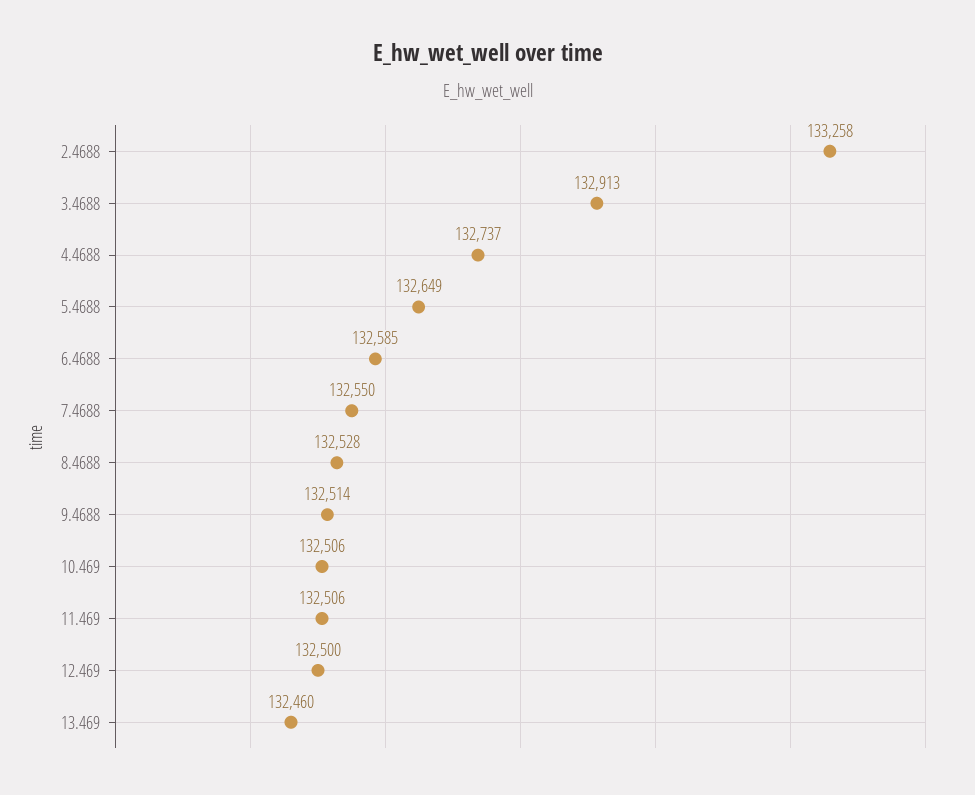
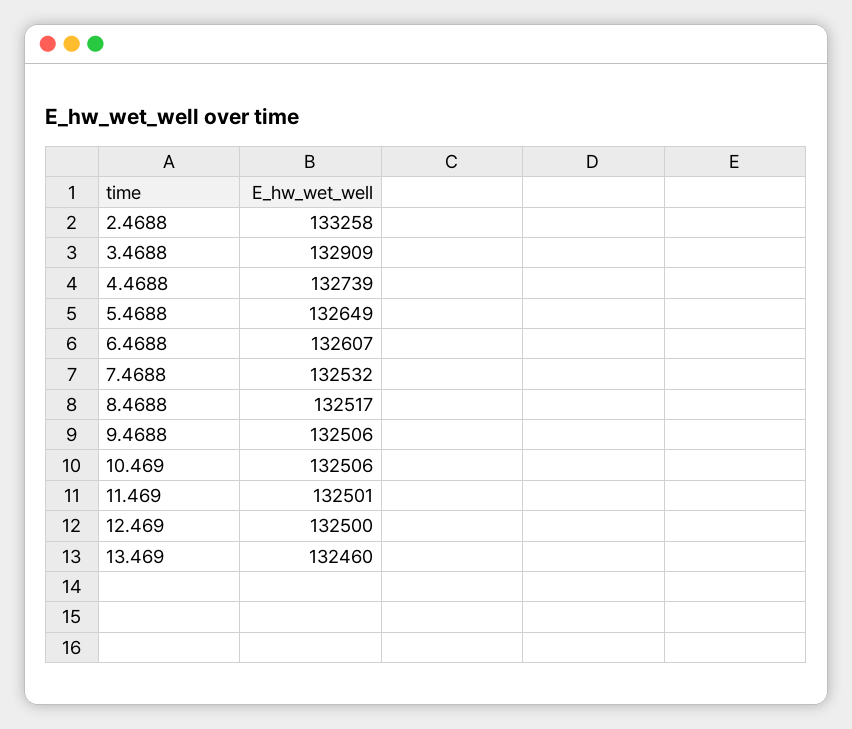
3.4688: 132913 -> 132909
4.4688: 132737 -> 132739
6.4688: 132585 -> 132607
7.4688: 132550 -> 132532
8.4688: 132528 -> 132517
9.4688: 132514 -> 132506
11.469: 132506 -> 132501

